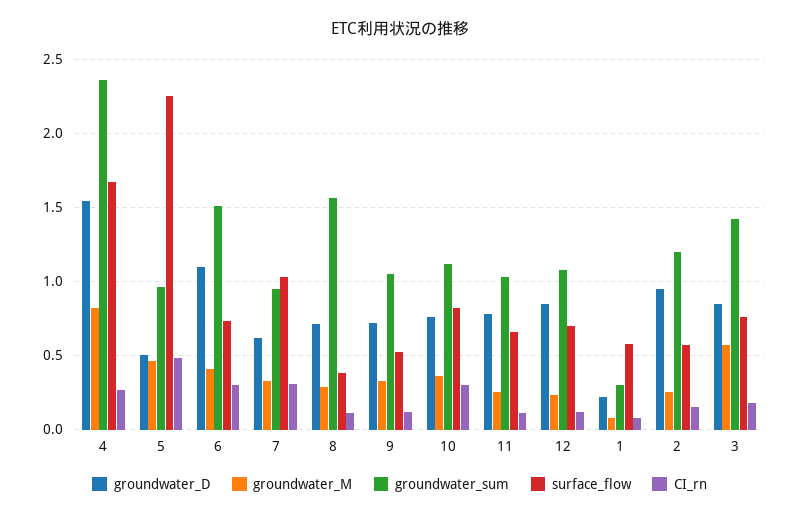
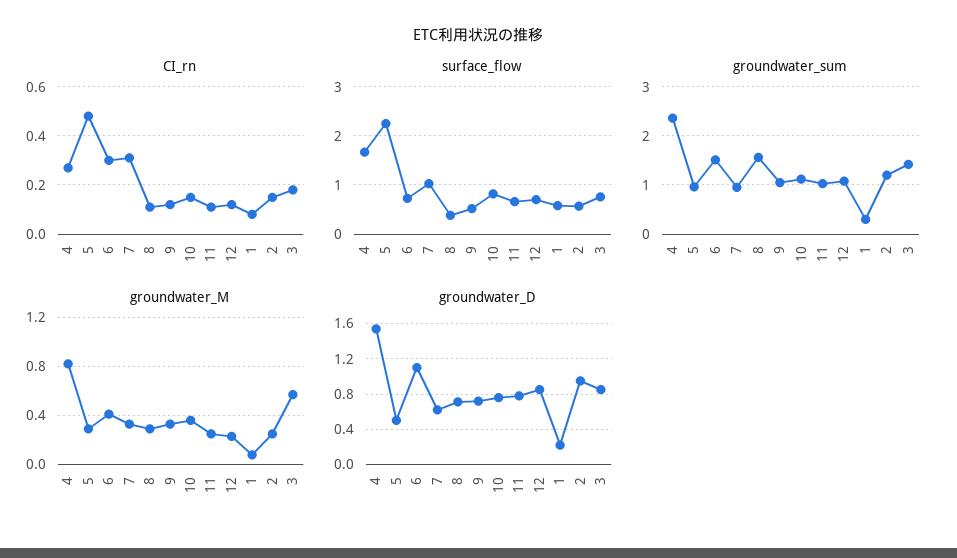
groundwater_M, 5: 0.45 -> 0.3
CI_rn, 10: 0.3 -> 0.15

